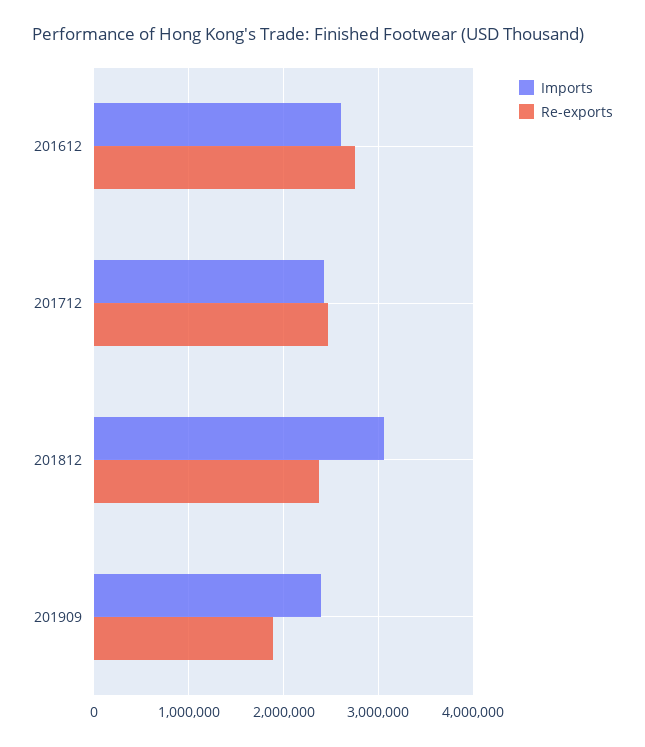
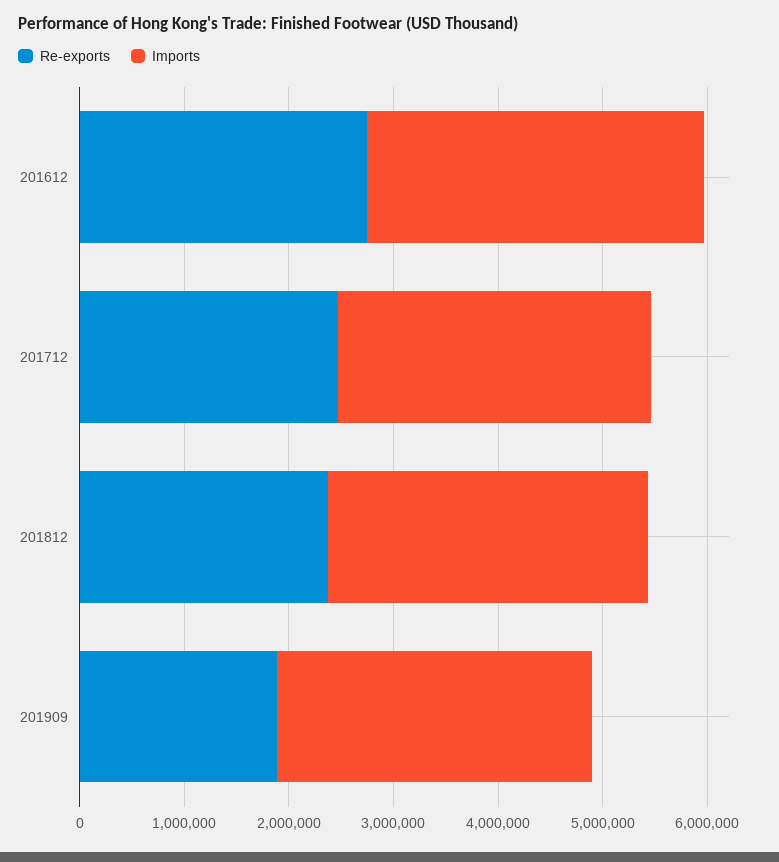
Imports, 201612: 2600000 -> 3200000
Imports, 201712: 2400000 -> 3000000
Imports, 201909: 2400000 -> 3000000

